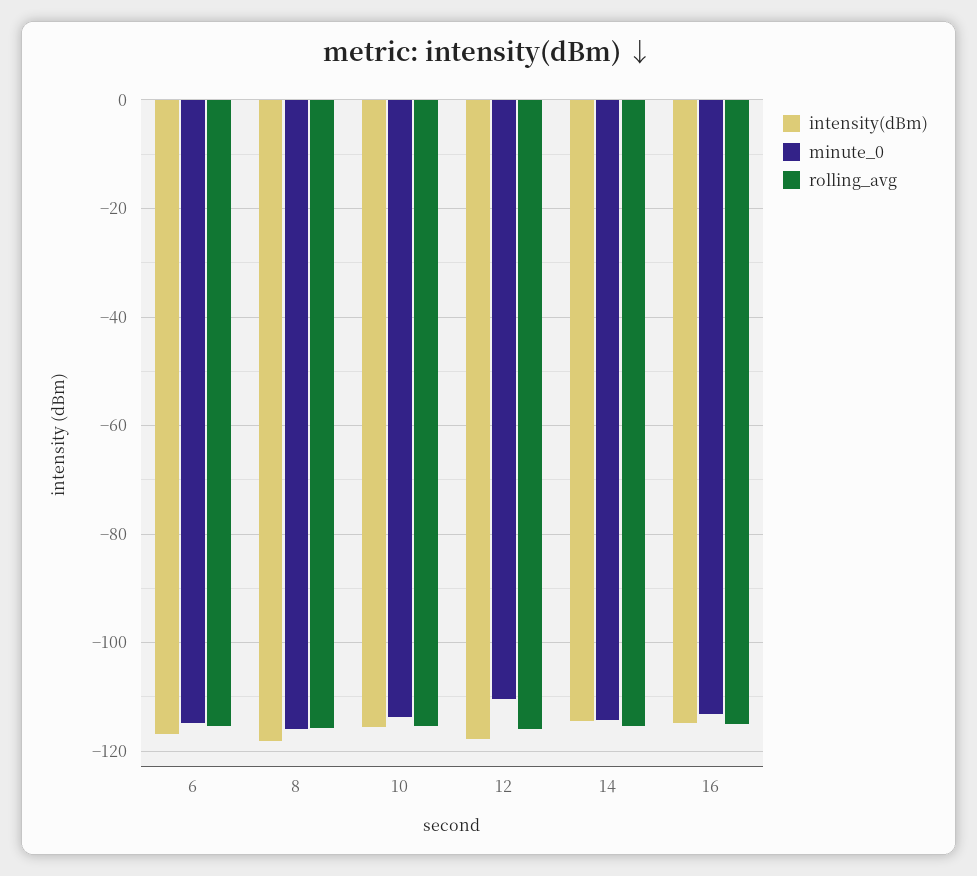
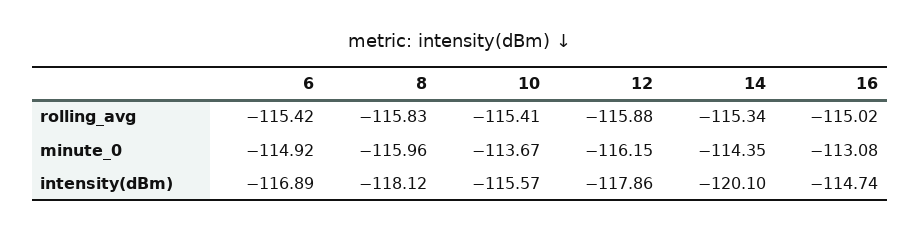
minute_0, 12: -110 -> -116.15
intensity(dBm), 14: -114 -> -120.1

